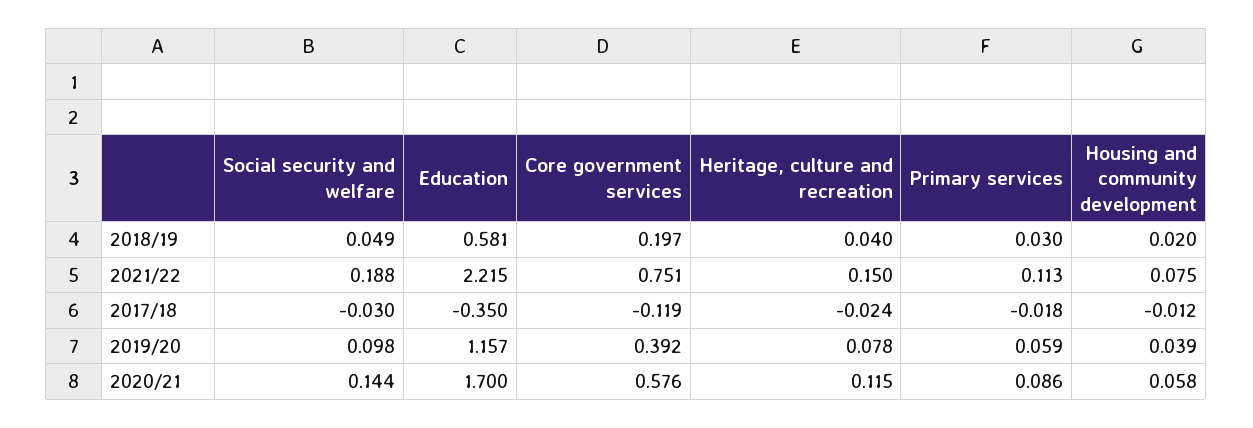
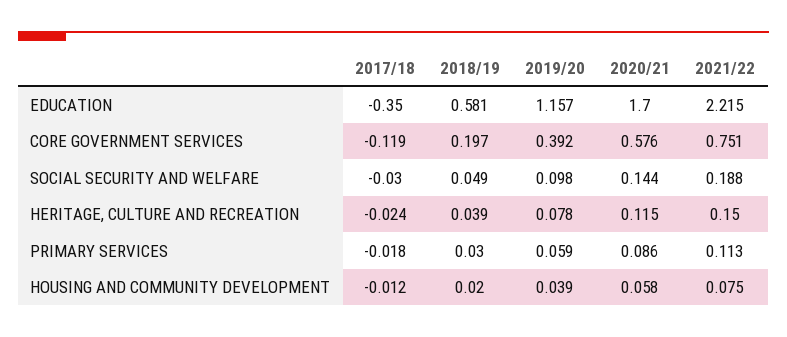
Heritage, culture and recreation, 2018/19: 0.04 -> 0.039

